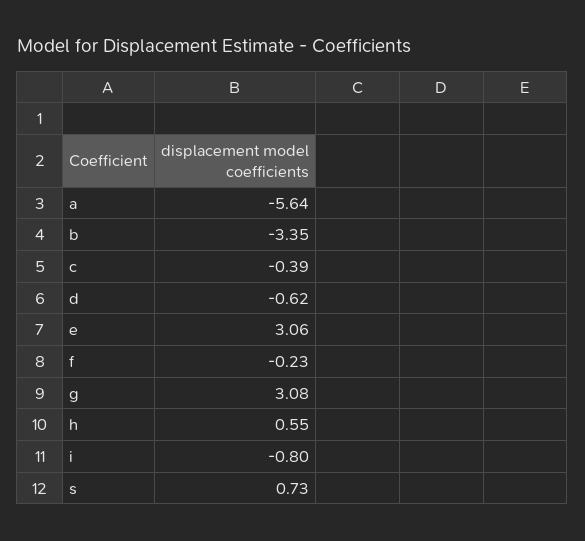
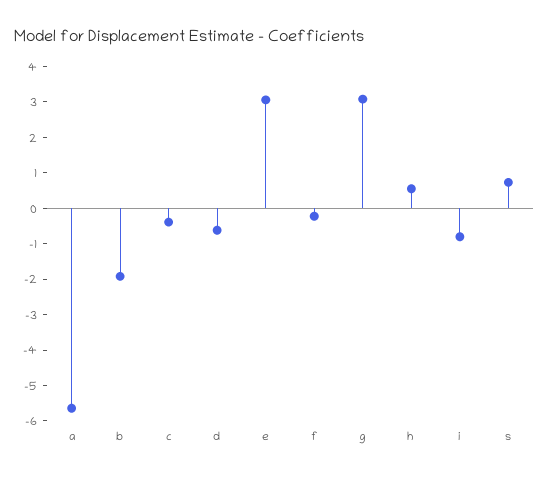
b: -3.35 -> -2

